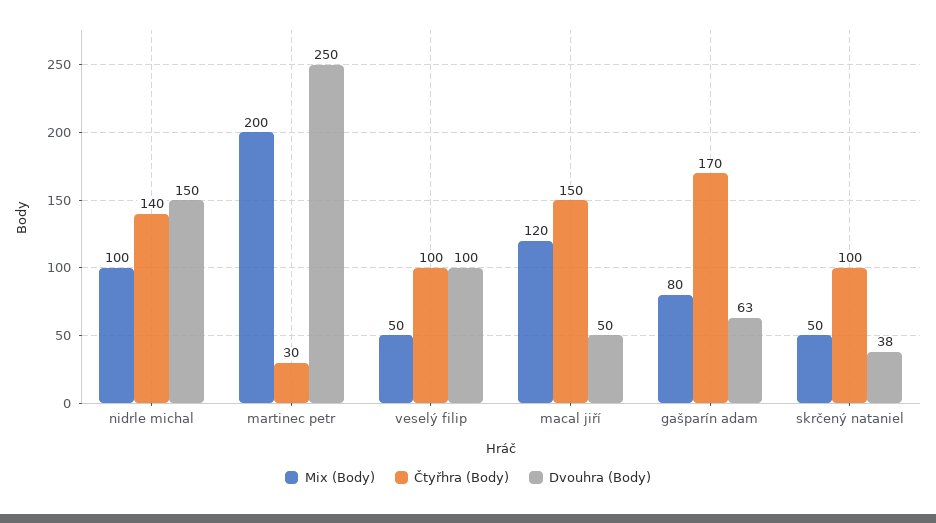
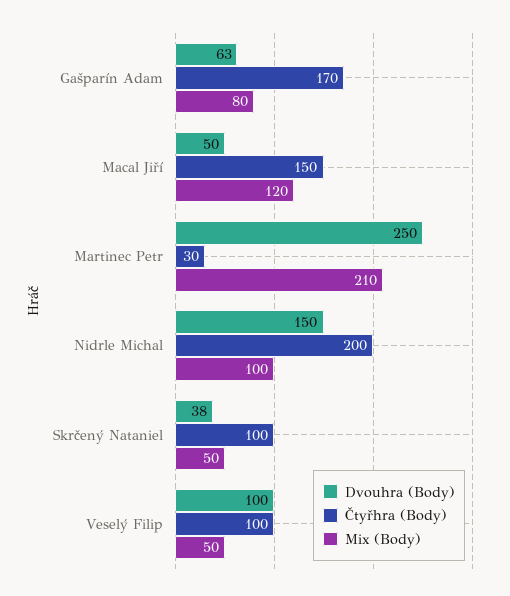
Čtyřhra (Body), nidrle michal: 140 -> 200
Mix (Body), martinec petr: 200 -> 210

